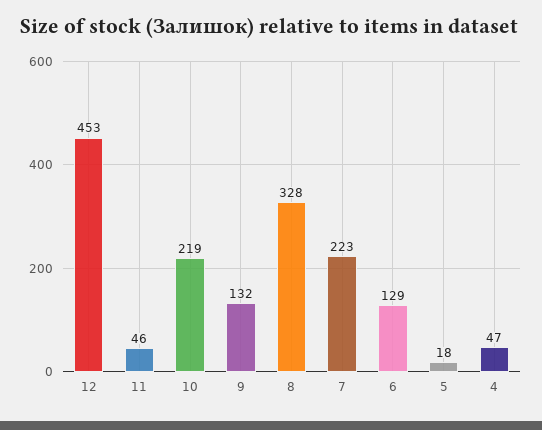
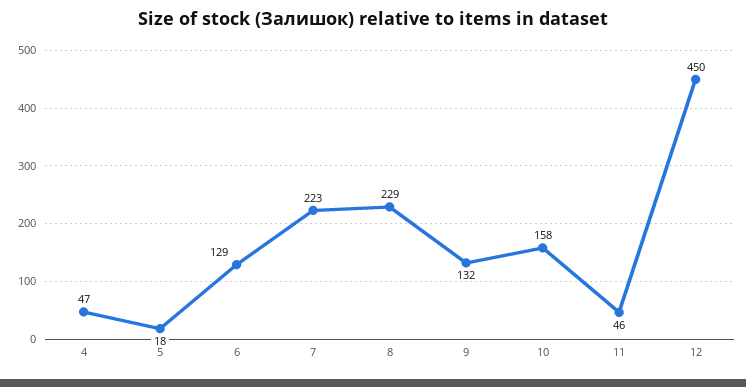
12: 453 -> 450
10: 219 -> 158
8: 328 -> 229

